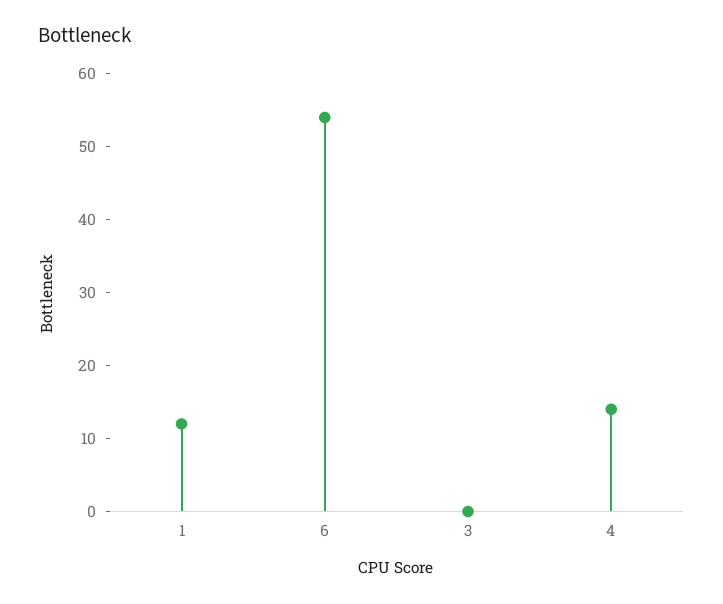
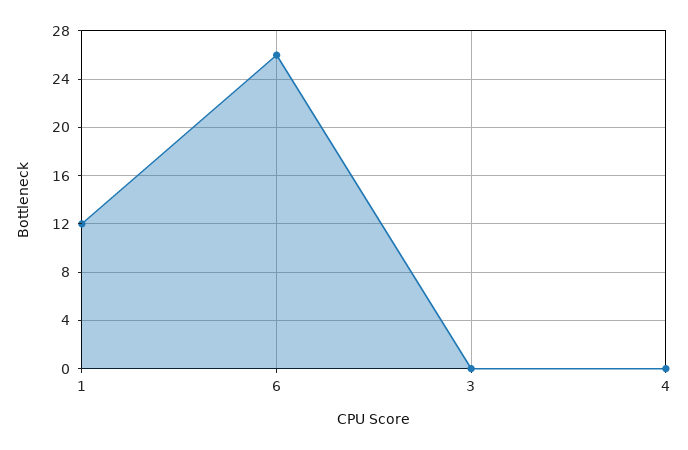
6: 55 -> 26
4: 15 -> 0

